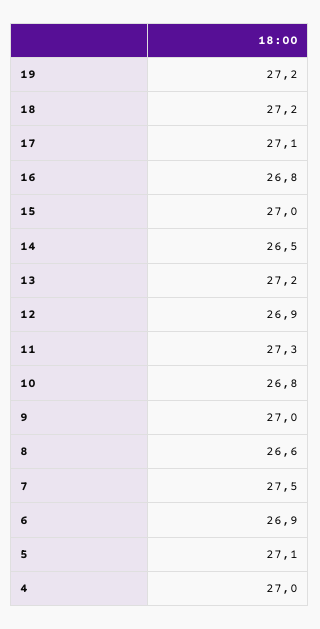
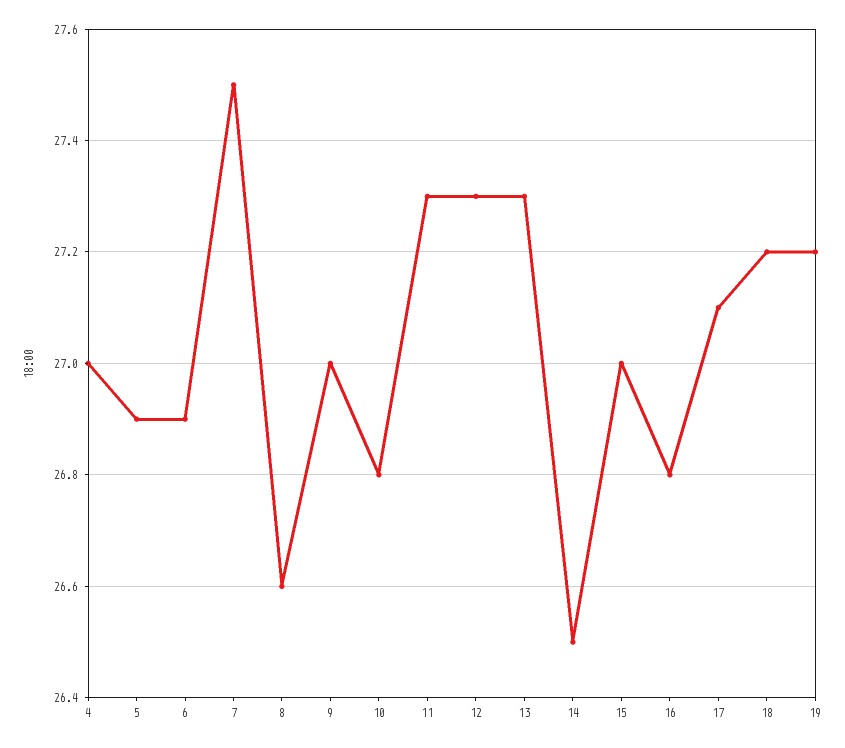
13: 27.2 -> 27.3
12: 26.9 -> 27.3
5: 27.1 -> 26.9

